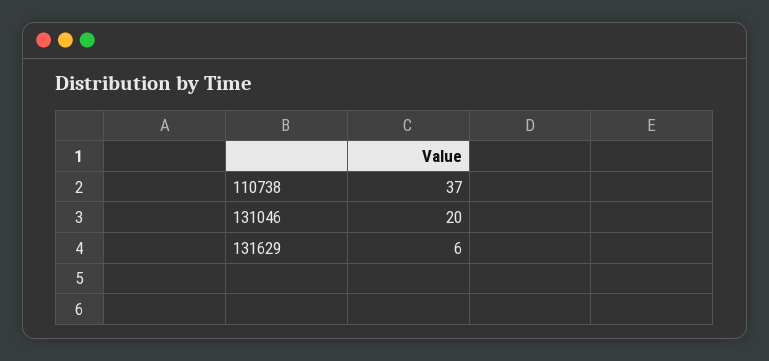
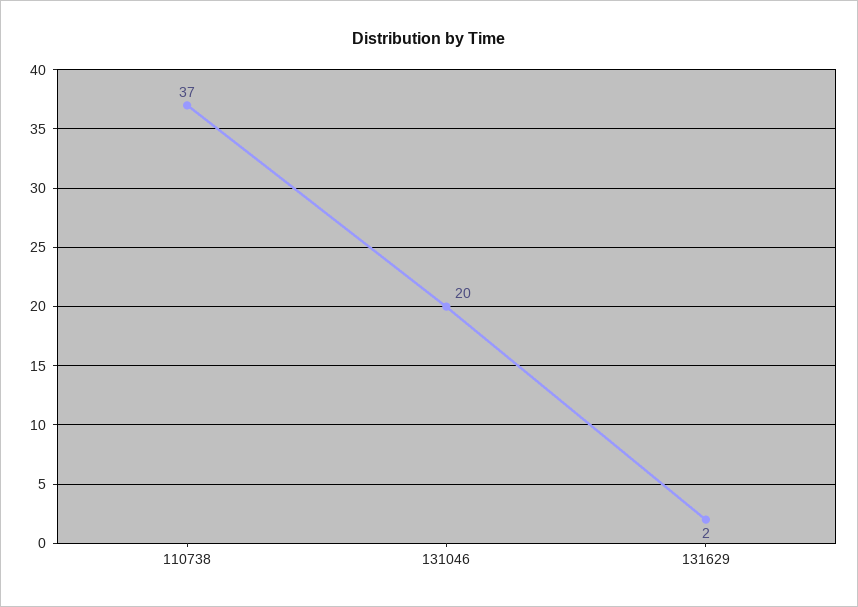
131629: 6 -> 2

